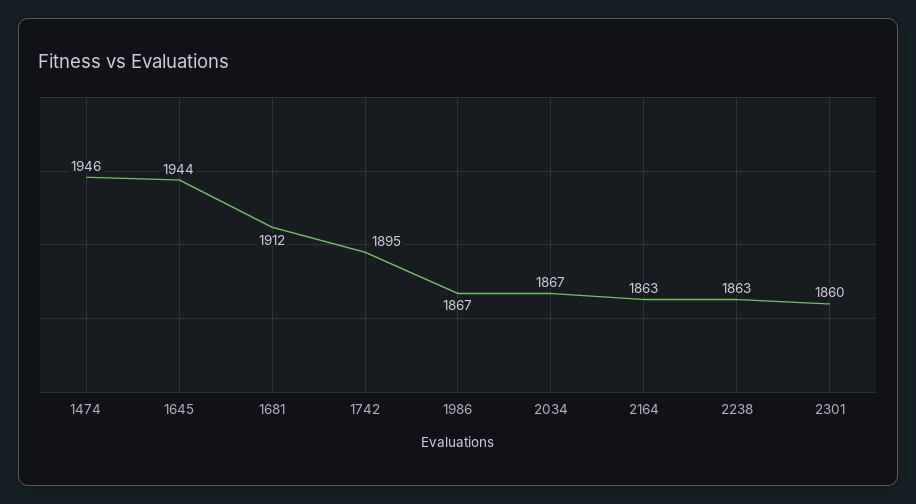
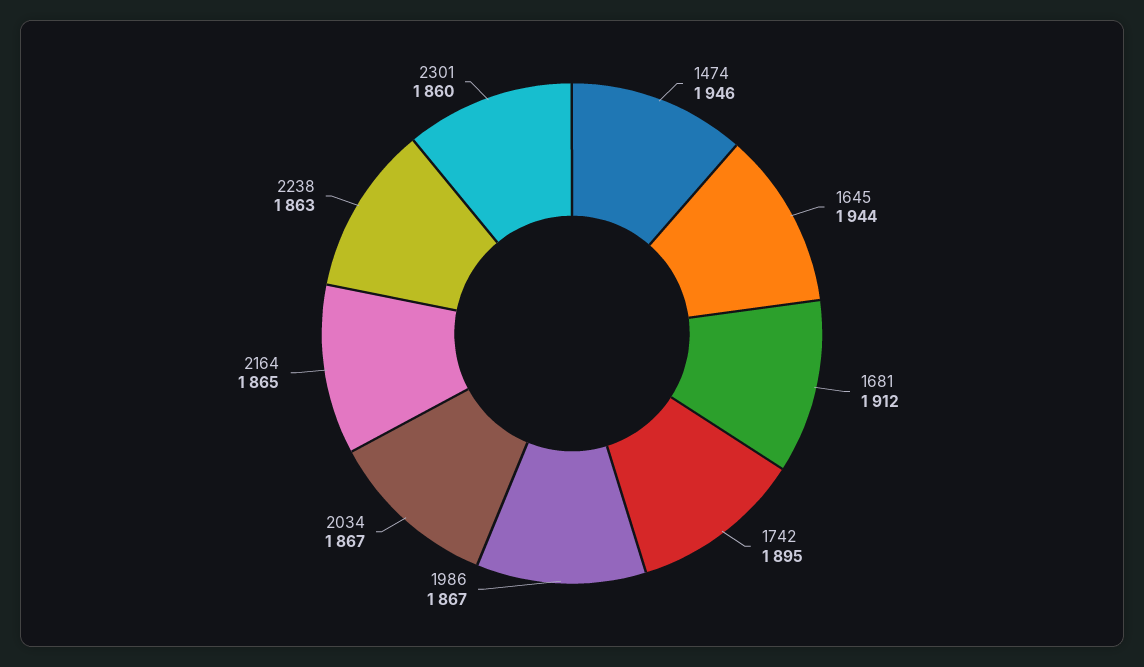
2164: 1863 -> 1865

